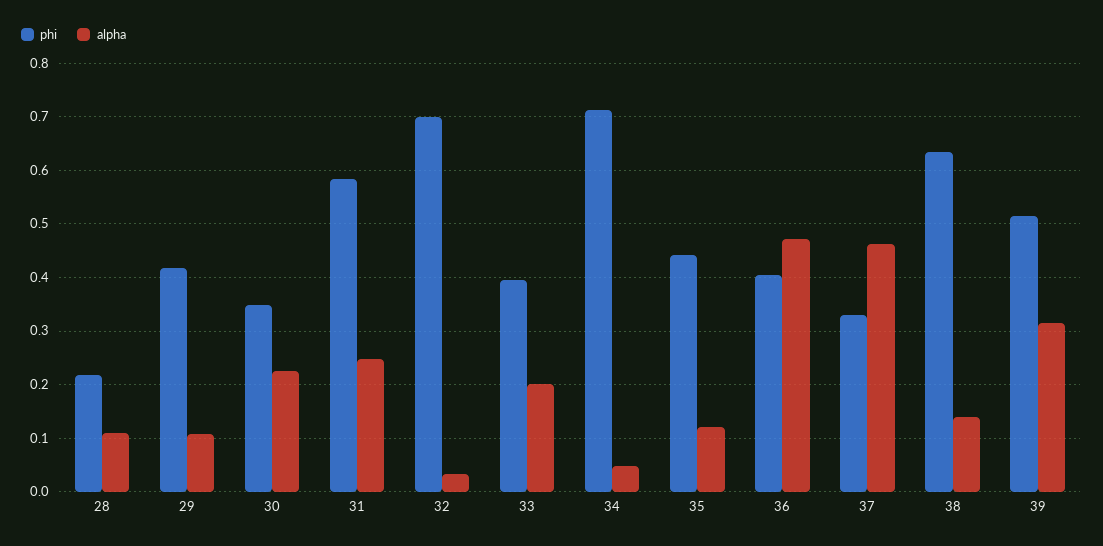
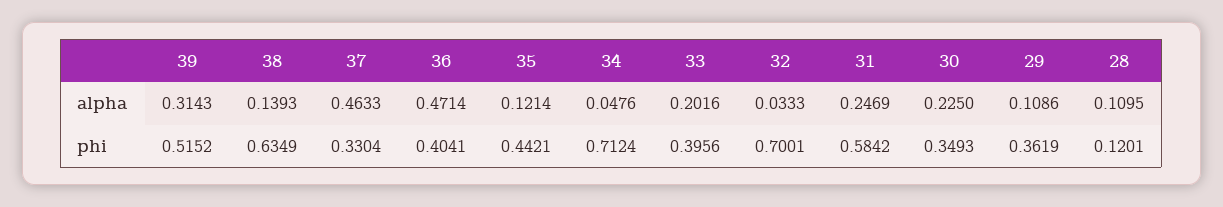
phi, 28: 0.22 -> 0.1201
phi, 29: 0.42 -> 0.3619

